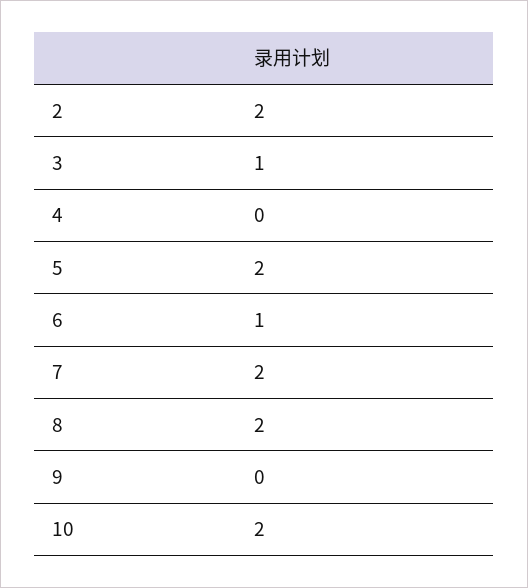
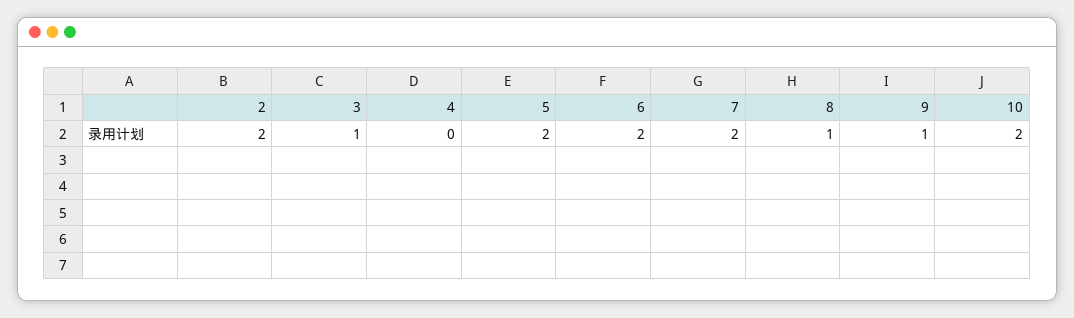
6: 1 -> 2
8: 2 -> 1
9: 0 -> 1

